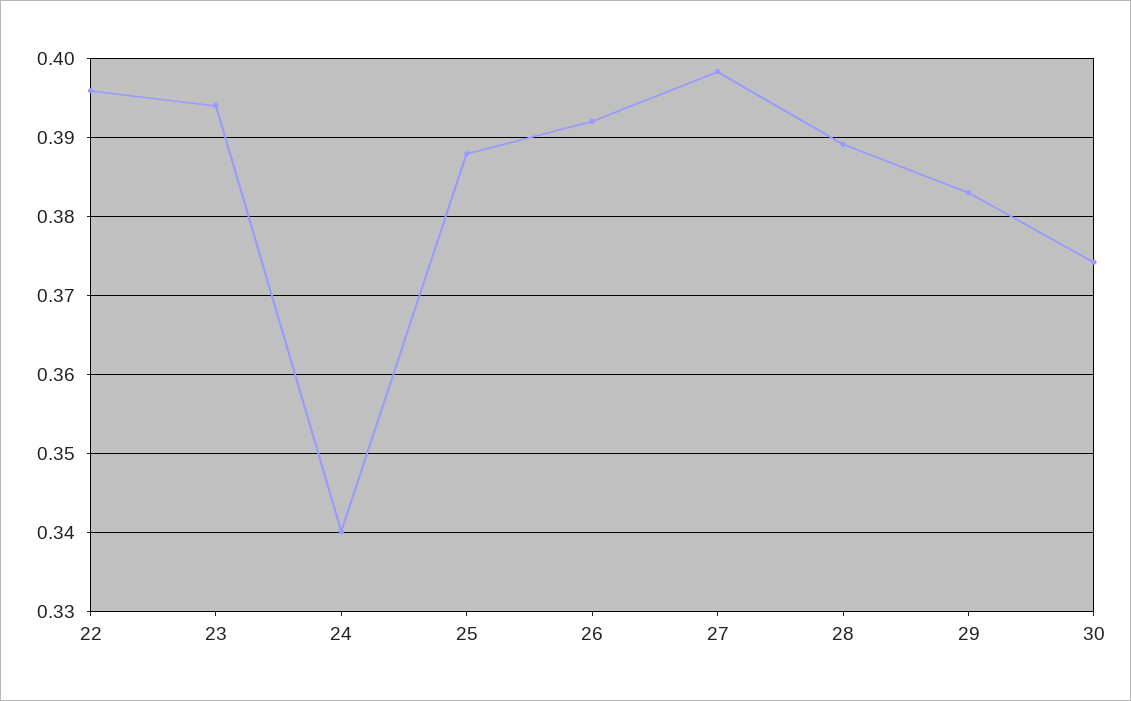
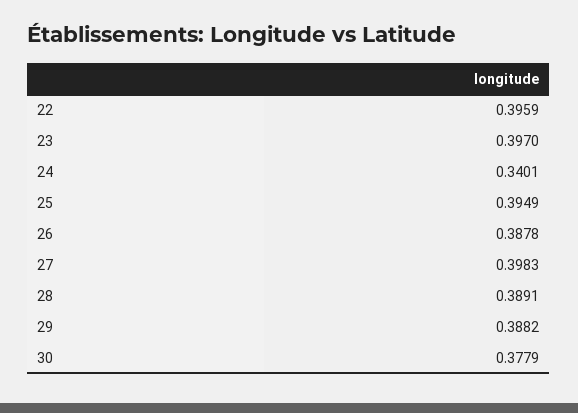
23: 0.394 -> 0.397
25: 0.388 -> 0.3949
26: 0.392 -> 0.3878
29: 0.383 -> 0.3882
30: 0.374 -> 0.3779

